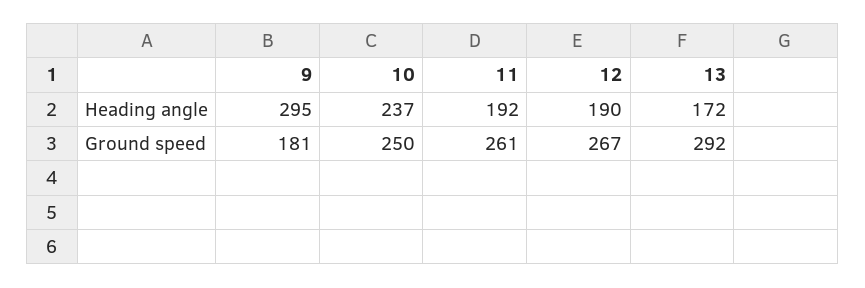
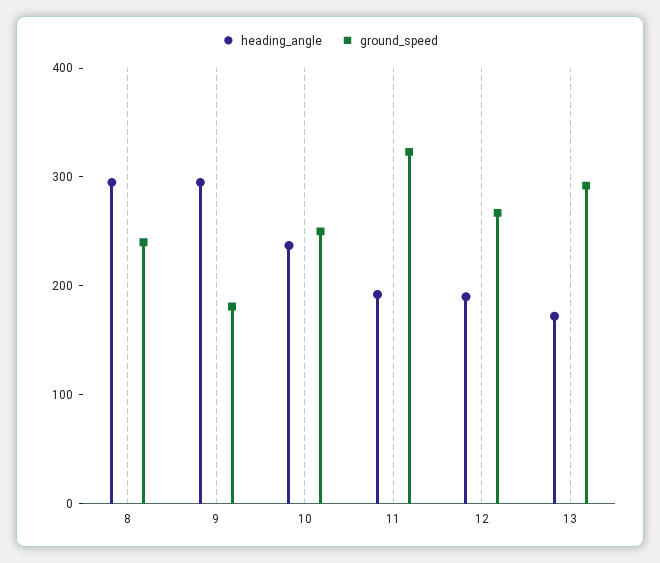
Ground speed, 11: 261 -> 320
Heading angle, 8: none -> 300
Ground speed, 8: none -> 240

